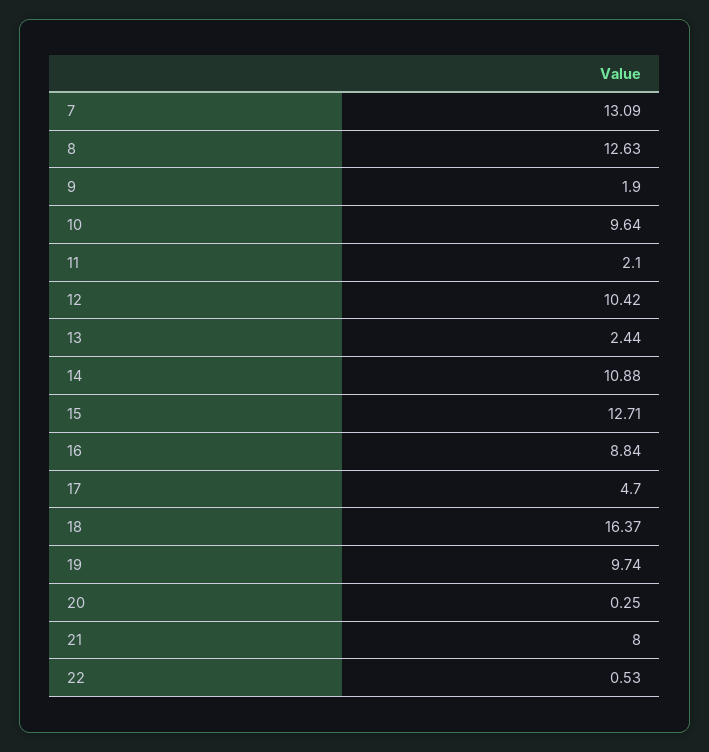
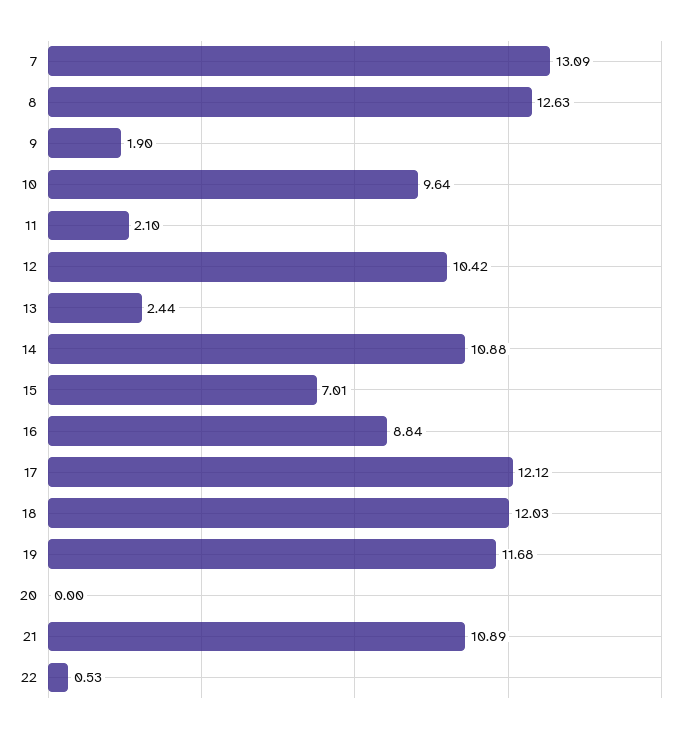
15: 12.71 -> 7.01
17: 4.7 -> 12.12
18: 16.37 -> 12.03
19: 9.74 -> 11.68
20: 0.25 -> 0
21: 8 -> 10.89

